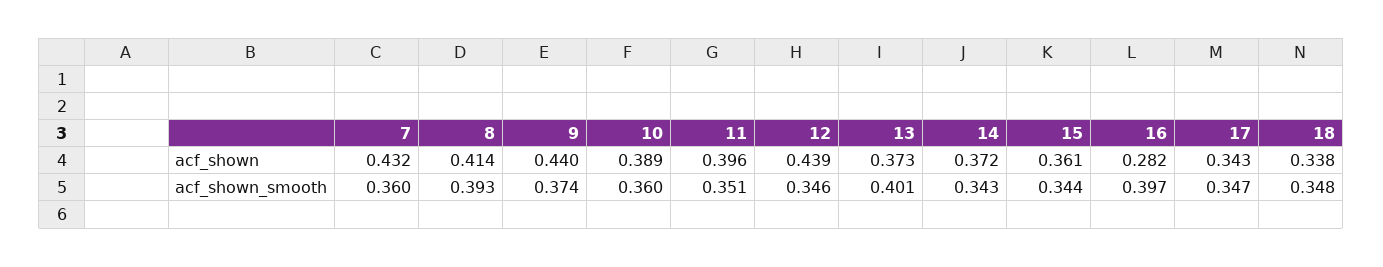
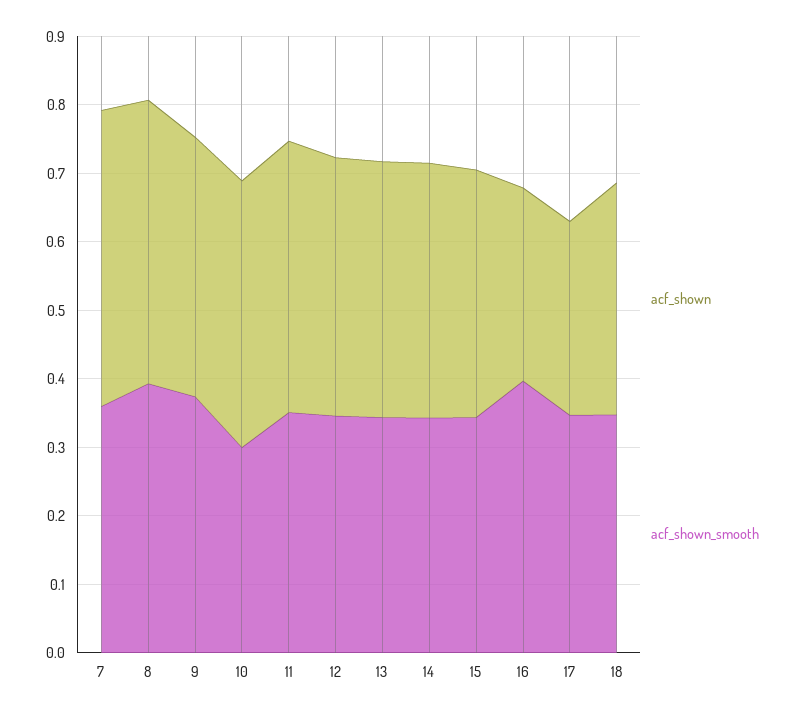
acf_shown, 9: 0.44 -> 0.38
acf_shown, 12: 0.439 -> 0.38
acf_shown, 17: 0.343 -> 0.28
acf_shown_smooth, 10: 0.36 -> 0.3
acf_shown_smooth, 13: 0.401 -> 0.34

